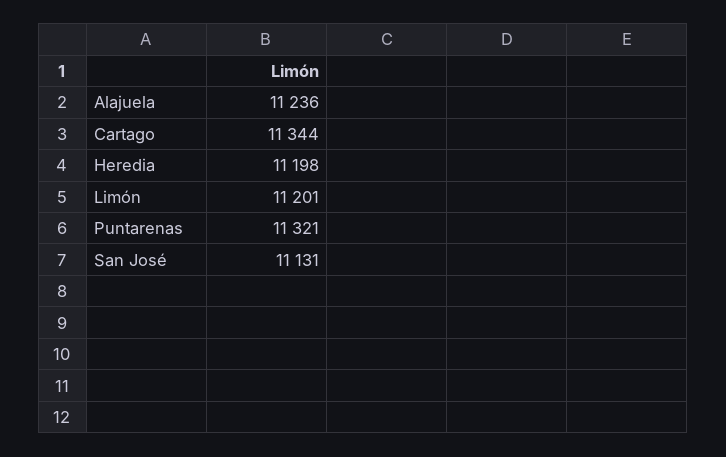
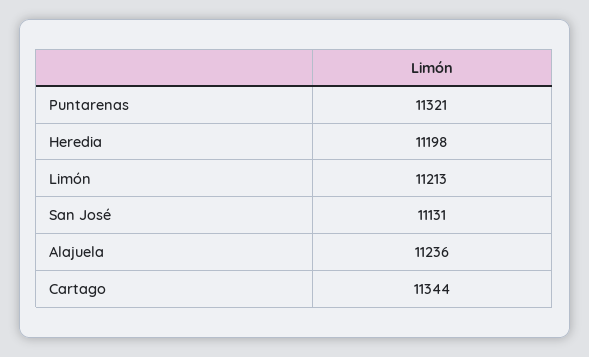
Limón: 11201 -> 11213

